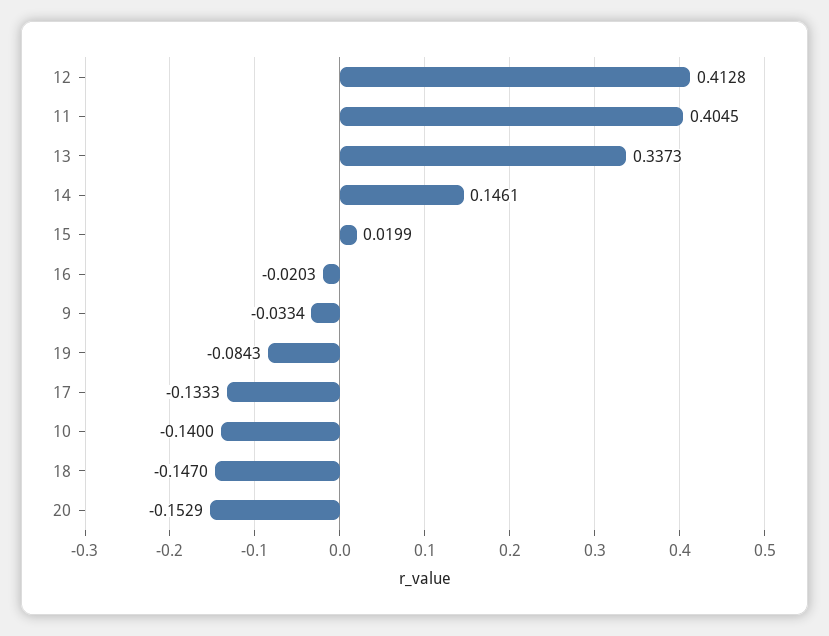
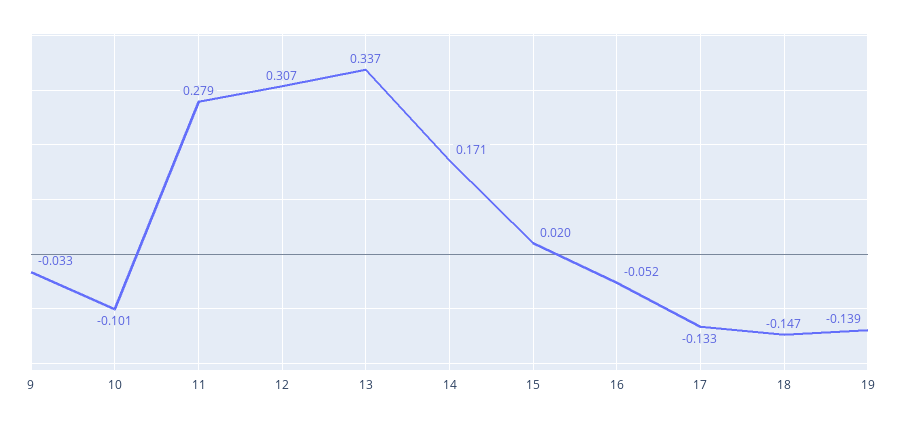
12: 0.4128 -> 0.307
11: 0.4045 -> 0.279
14: 0.1461 -> 0.171
16: -0.0203 -> -0.052
19: -0.0843 -> -0.139
10: -0.14 -> -0.101
20: -0.1529 -> none

